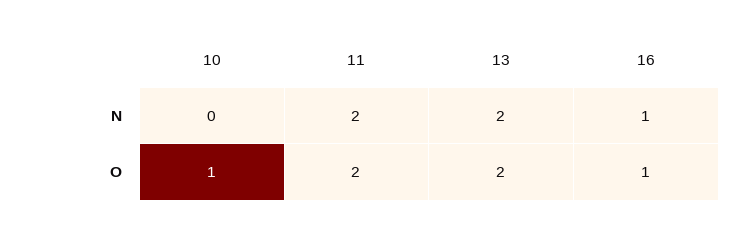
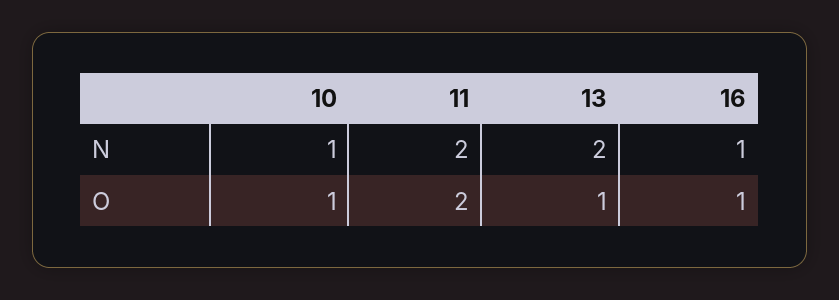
10, N: 0 -> 1
13, O: 2 -> 1

